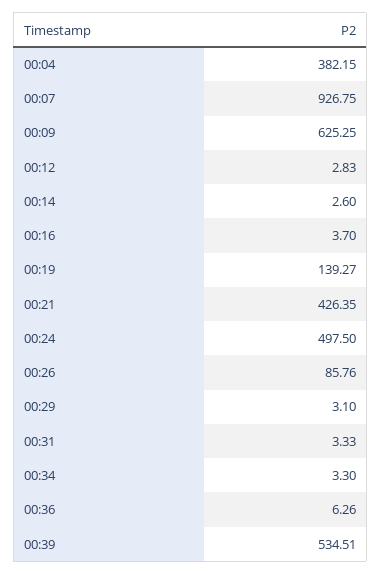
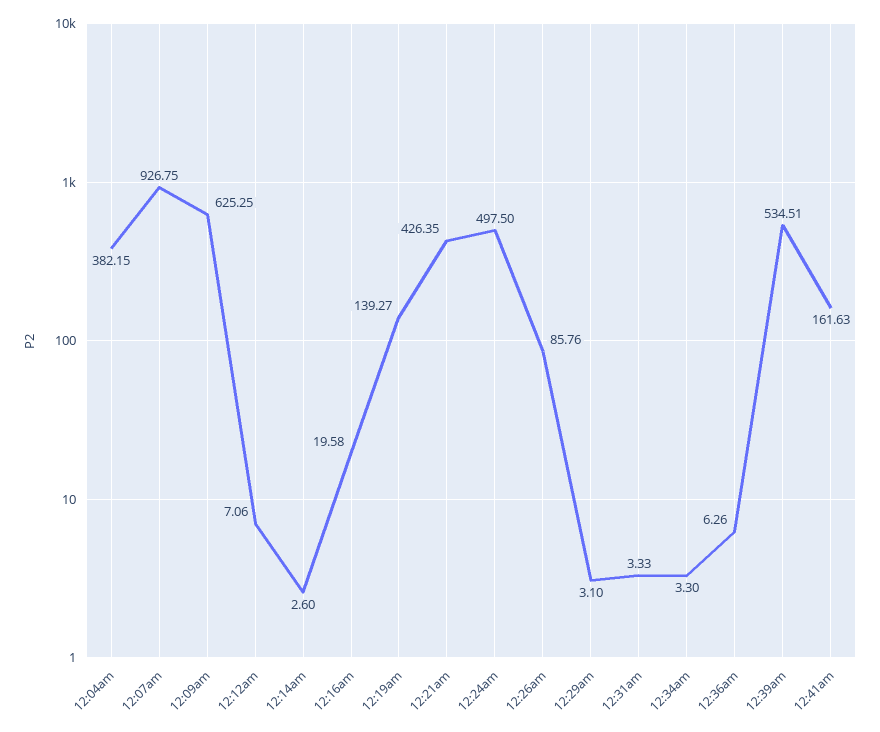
00:12: 2.83 -> 7.06
00:16: 3.7 -> 19.58
12:41am: none -> 161.63

